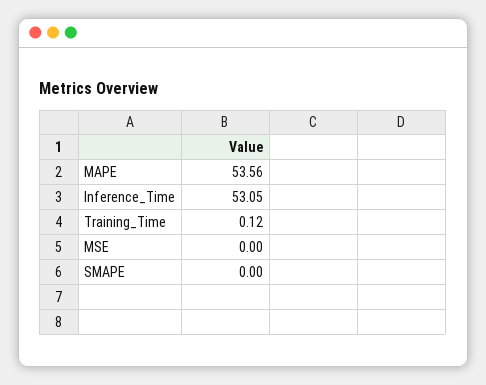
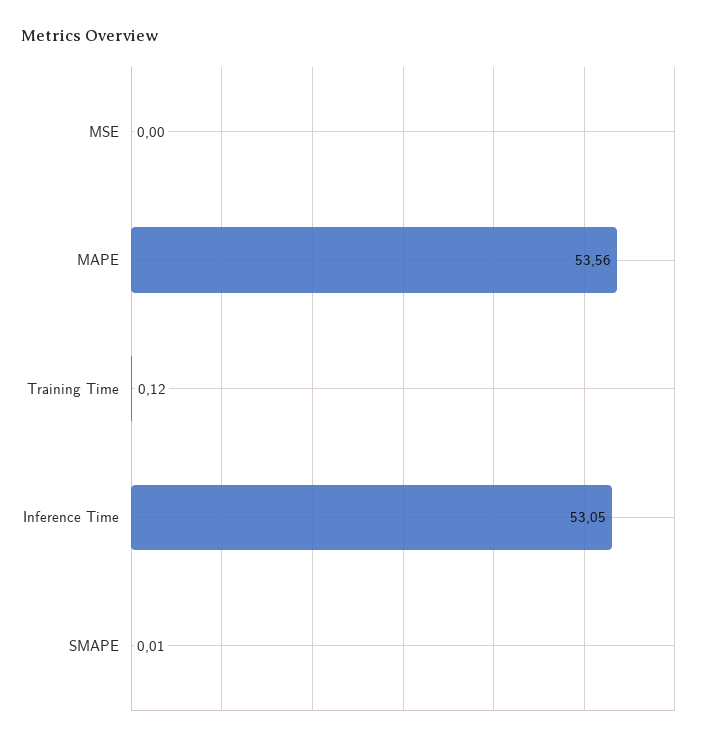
SMAPE: 0 -> 0.01

